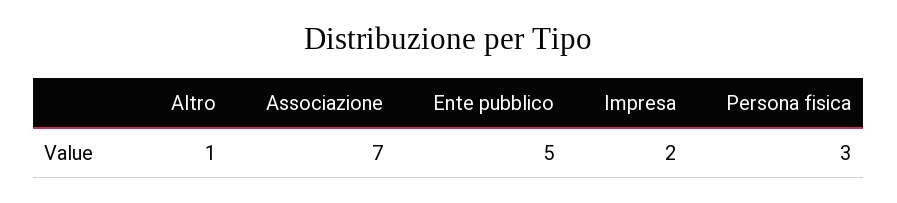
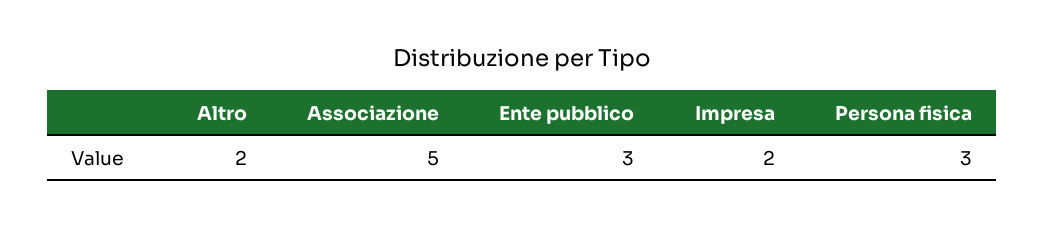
Altro: 1 -> 2
Associazione: 7 -> 5
Ente pubblico: 5 -> 3

